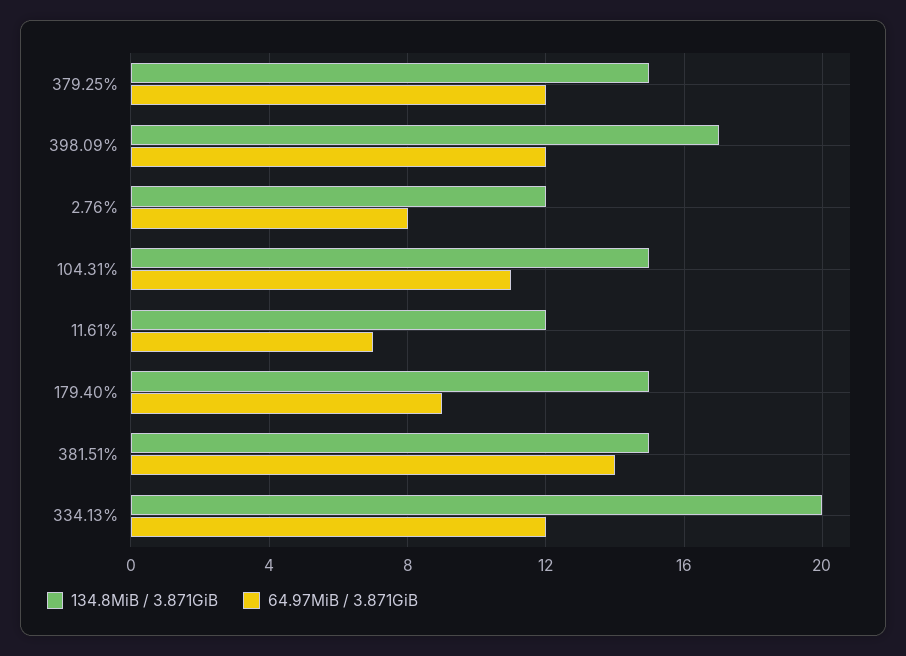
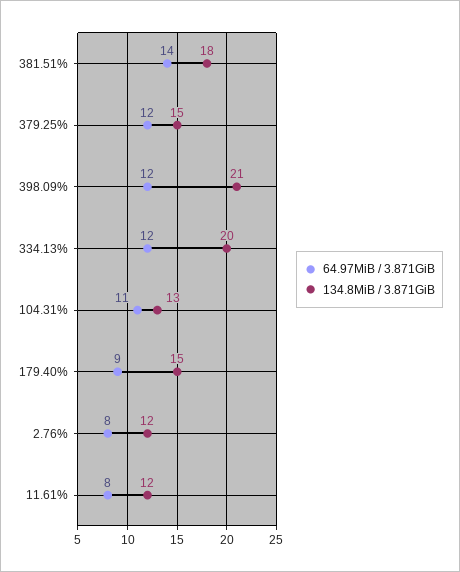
134.8MiB / 3.871GiB, 398.09%: 17 -> 21
134.8MiB / 3.871GiB, 104.31%: 15 -> 13
64.97MiB / 3.871GiB, 11.61%: 7 -> 8
134.8MiB / 3.871GiB, 381.51%: 15 -> 18

